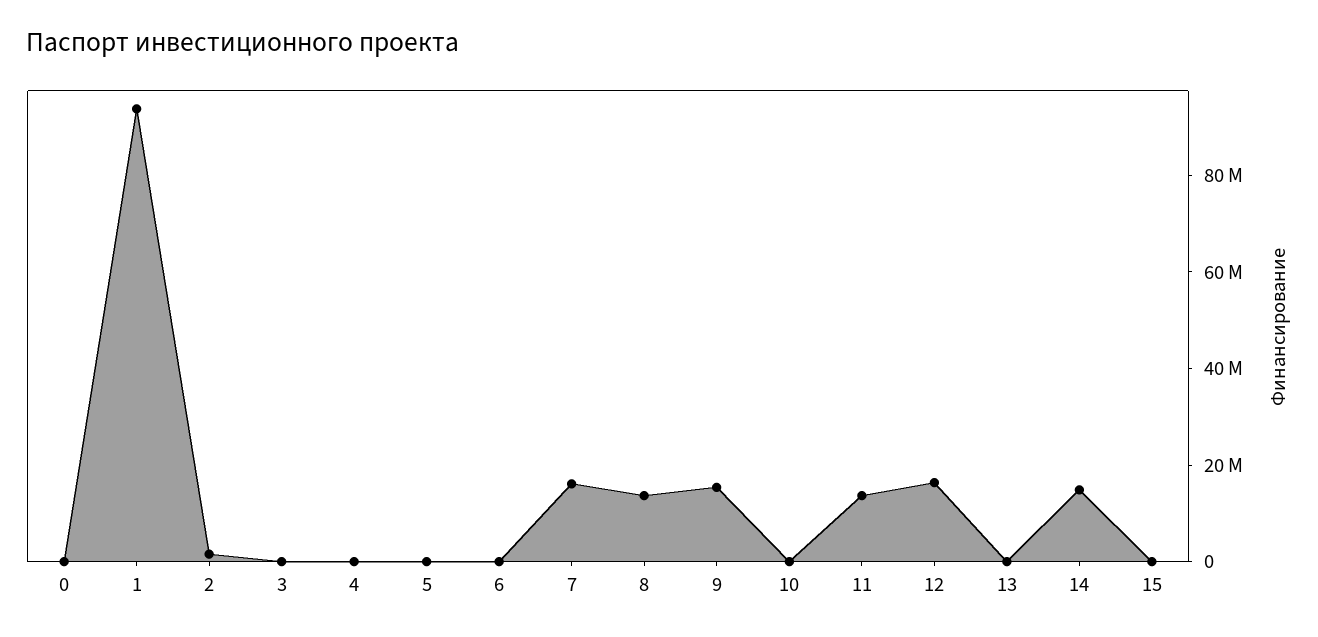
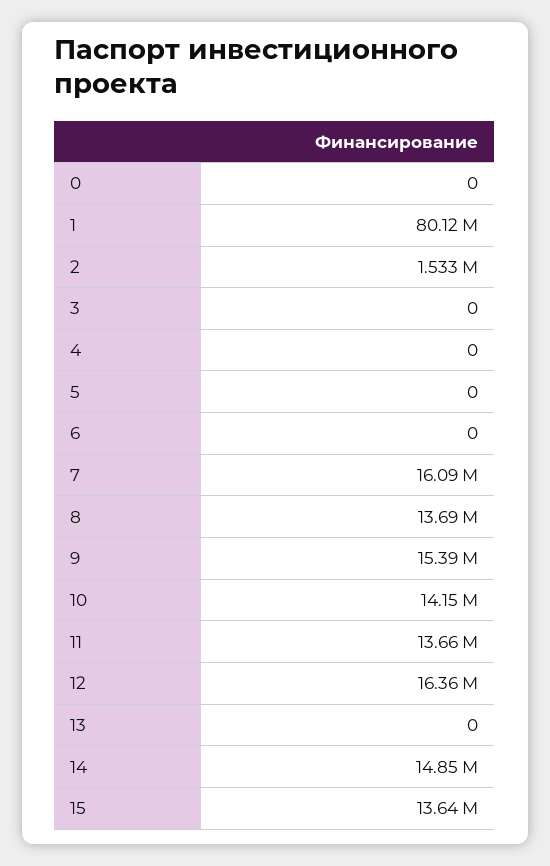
1: 95000000 -> 80120000
10: 0 -> 14150000
15: 0 -> 13640000

